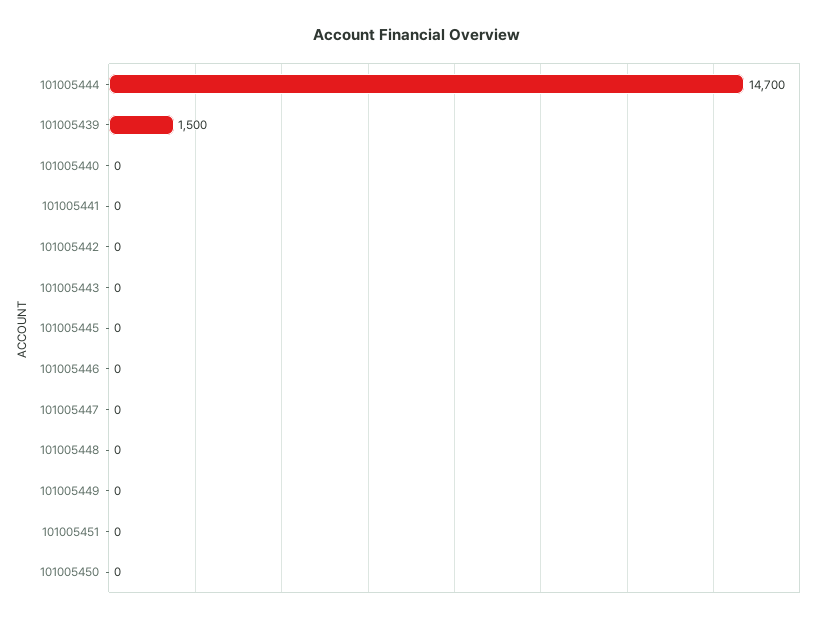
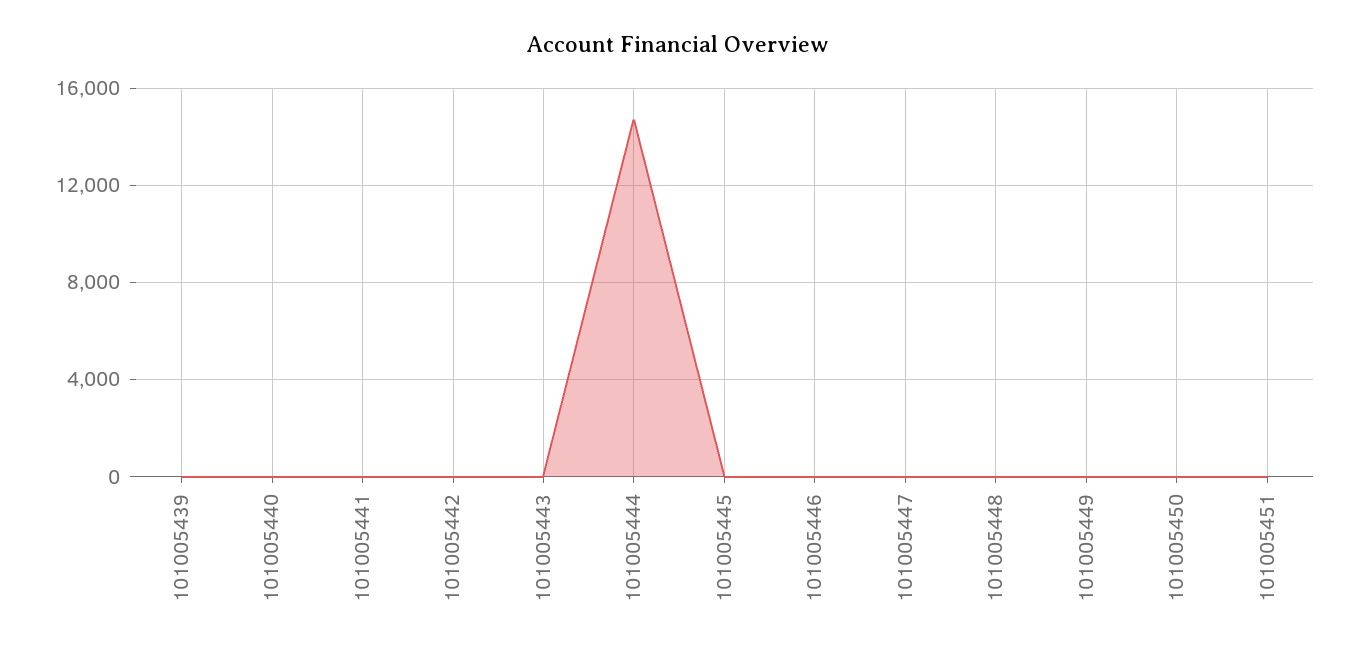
101005439: 1500 -> 0

